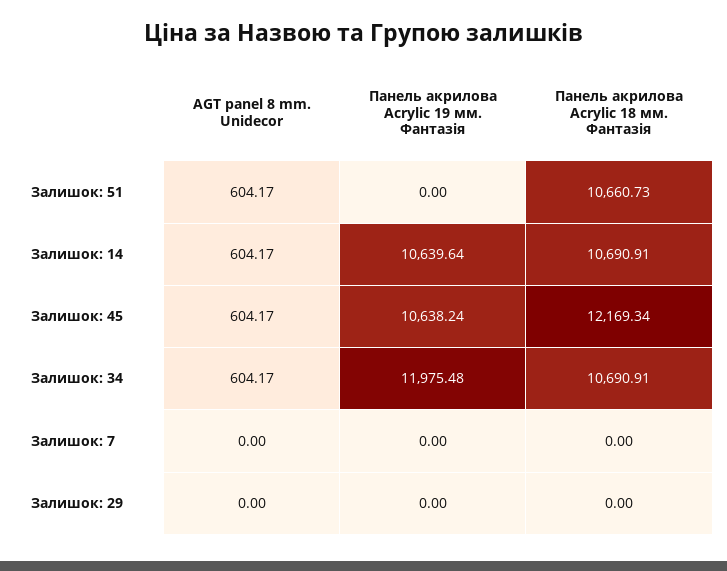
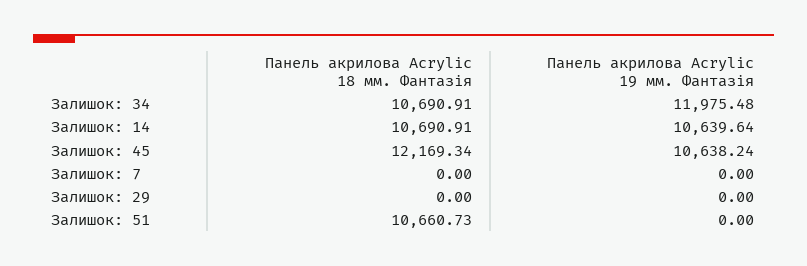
AGT panel 8 mm. Unidecor, Залишок: 51: 604.17 -> none
AGT panel 8 mm. Unidecor, Залишок: 14: 604.17 -> none
AGT panel 8 mm. Unidecor, Залишок: 45: 604.17 -> none
AGT panel 8 mm. Unidecor, Залишок: 34: 604.17 -> none
AGT panel 8 mm. Unidecor, Залишок: 7: 0 -> none
AGT panel 8 mm. Unidecor, Залишок: 29: 0 -> none

